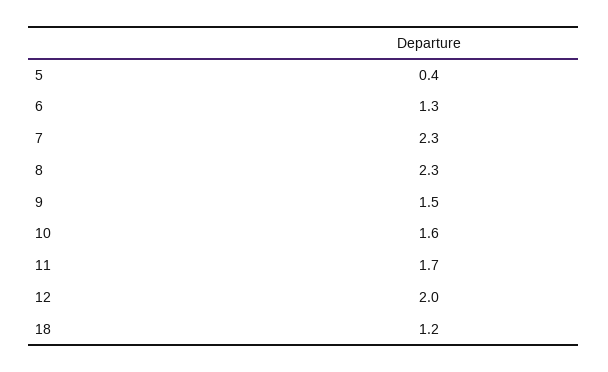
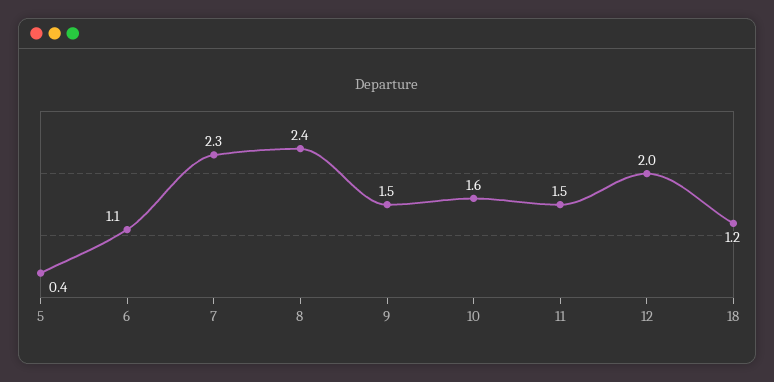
6: 1.3 -> 1.1
8: 2.3 -> 2.4
11: 1.7 -> 1.5

